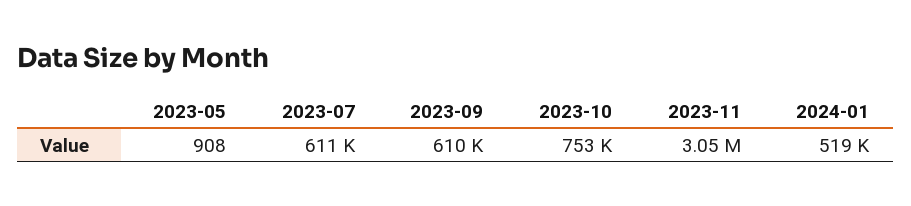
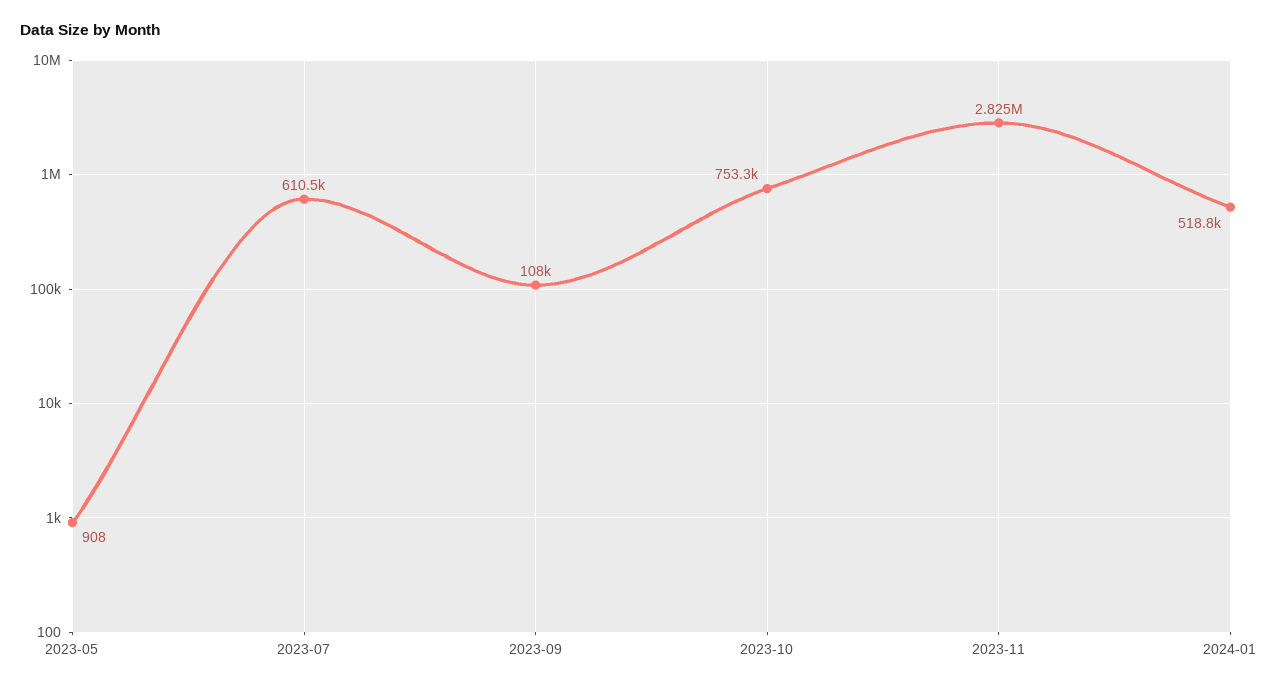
2023-09: 610000 -> 108000
2023-11: 3050000 -> 2825000

